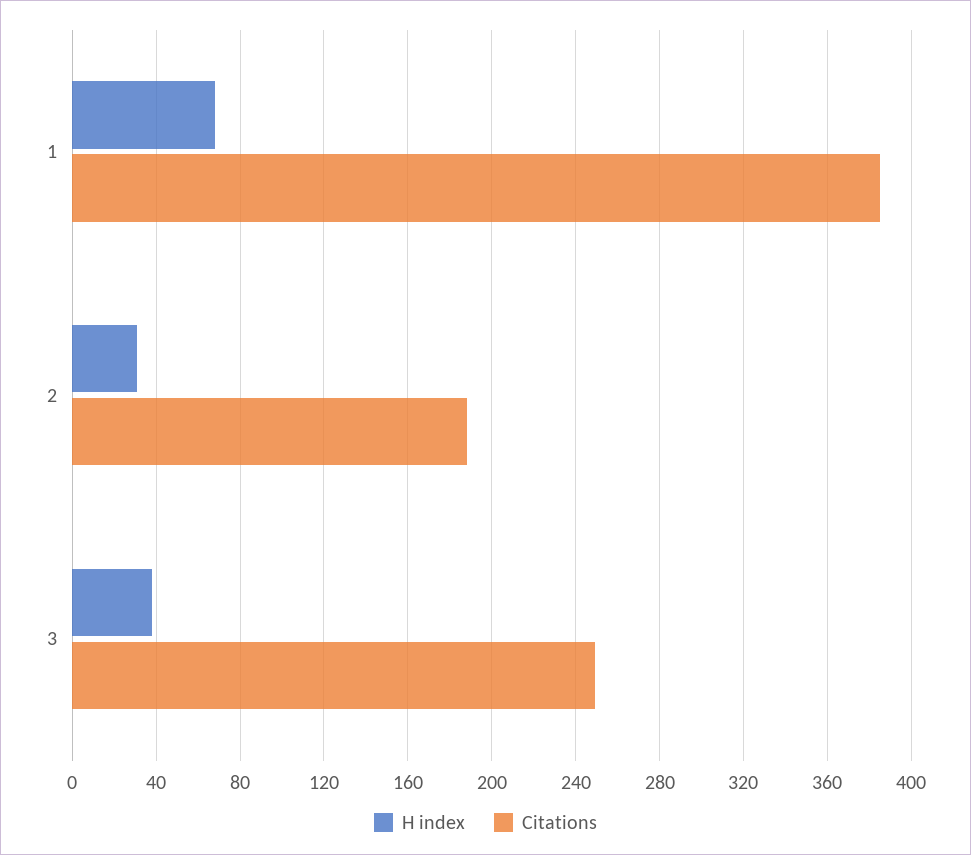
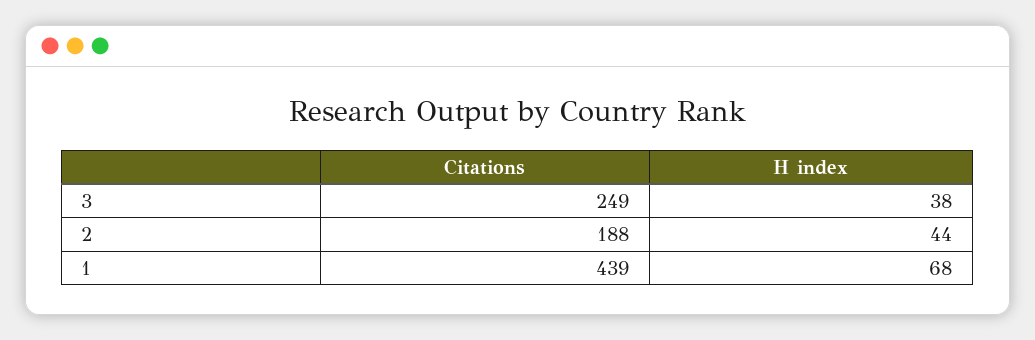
Citations, 1: 385 -> 439
H index, 2: 30 -> 44

